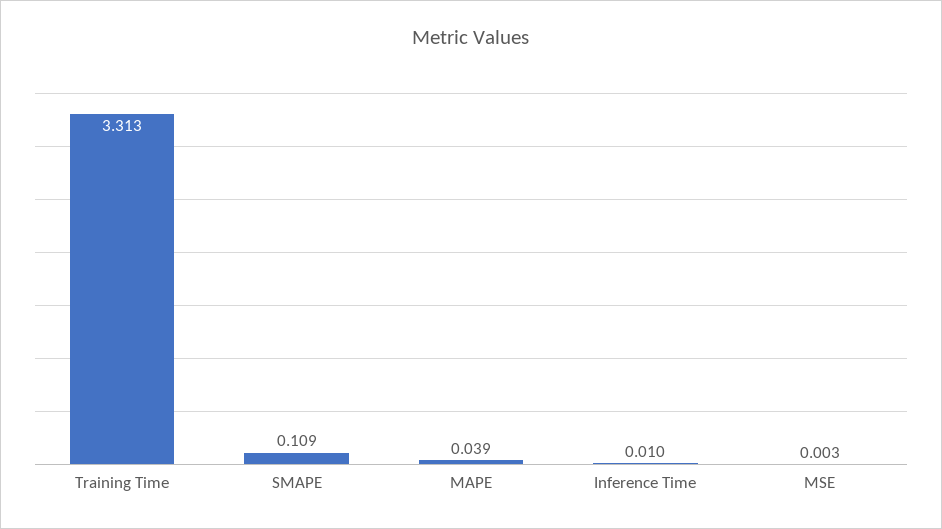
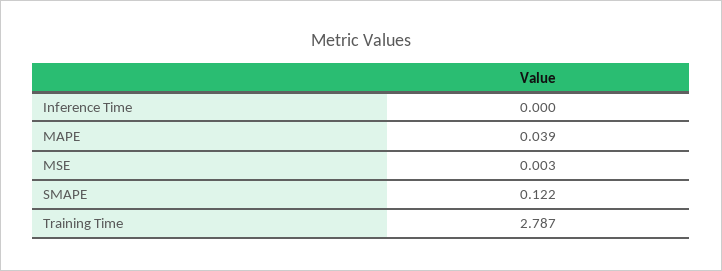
Training Time: 3.313 -> 2.787
SMAPE: 0.109 -> 0.122
Inference Time: 0.01 -> 0

